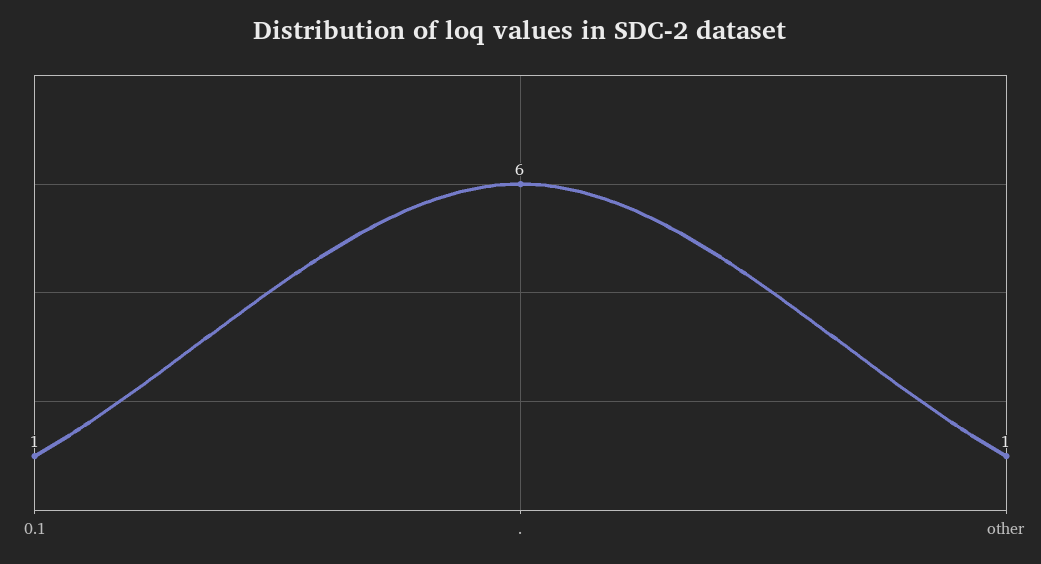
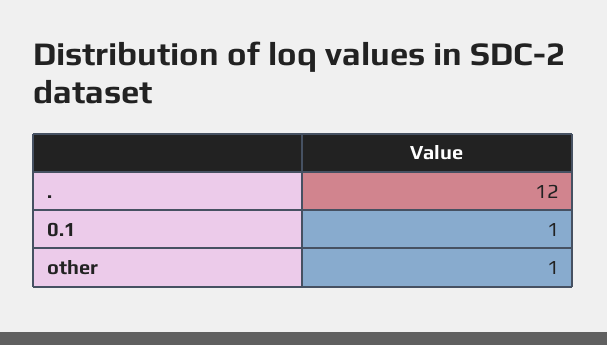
.: 6 -> 12

